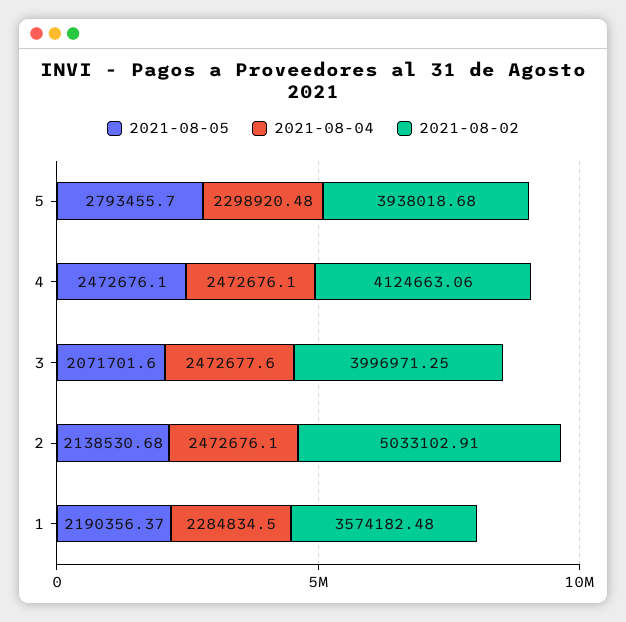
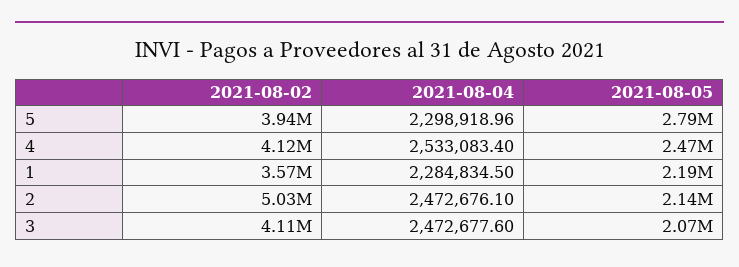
2021-08-04, 5: 2298920.48 -> 2298918.96
2021-08-04, 4: 2472676.1 -> 2533083.4
2021-08-02, 3: 3996971.25 -> 4110000

